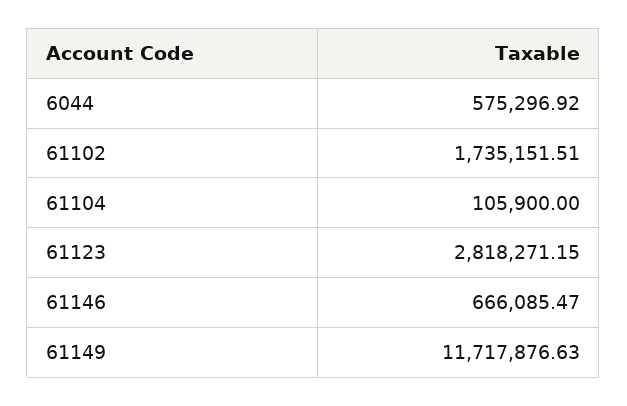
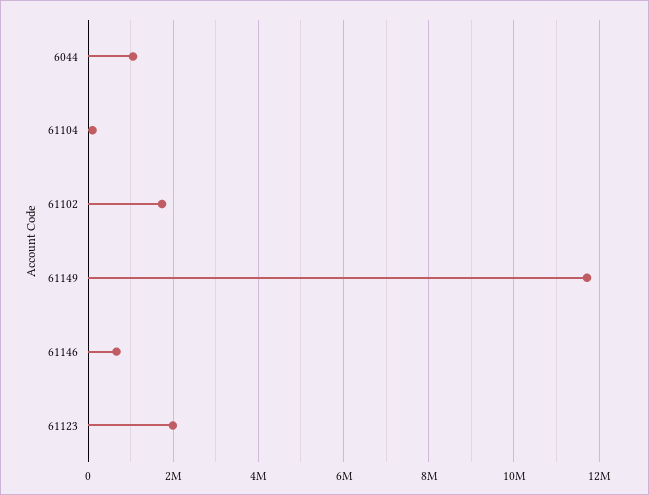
6044: 575296.92 -> 1000000
61123: 2818271.15 -> 2000000

